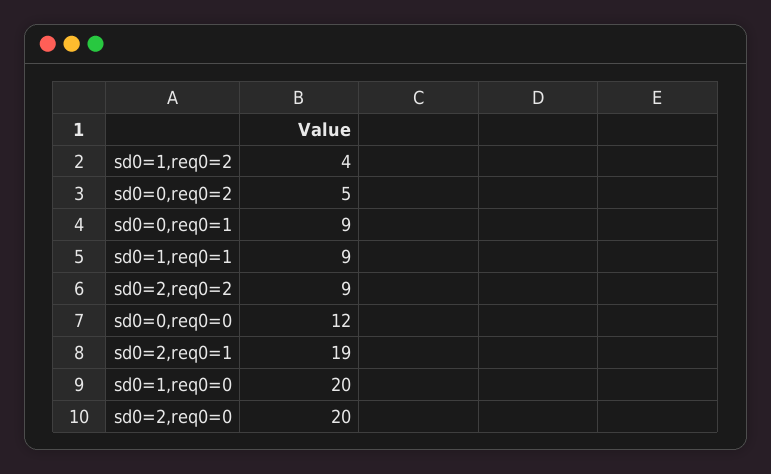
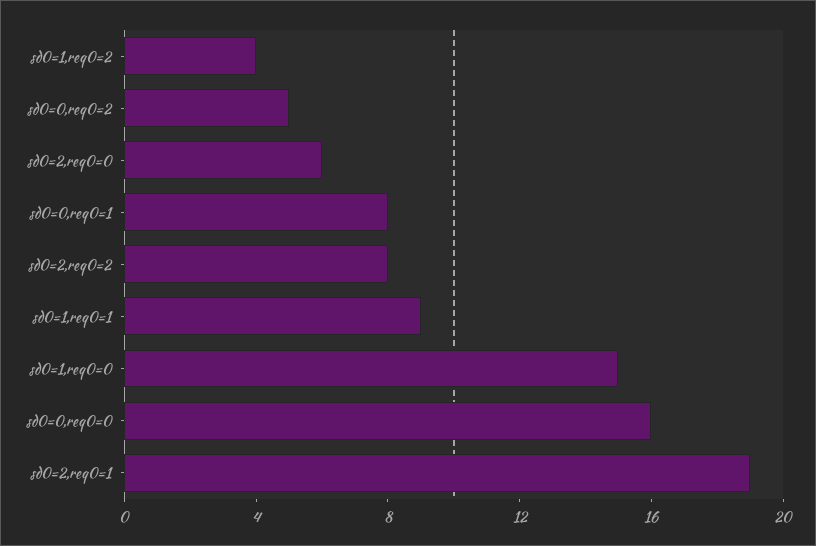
sd0=0,req0=1: 9 -> 8
sd0=2,req0=2: 9 -> 8
sd0=0,req0=0: 12 -> 16
sd0=1,req0=0: 20 -> 15
sd0=2,req0=0: 20 -> 6

